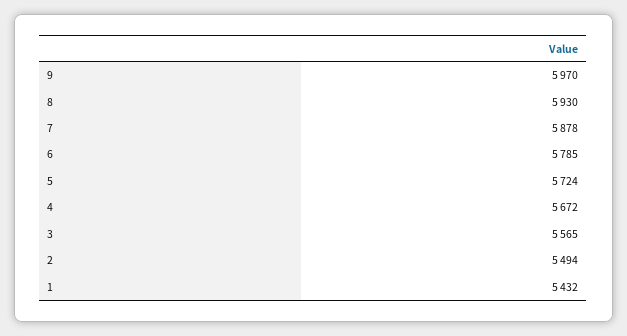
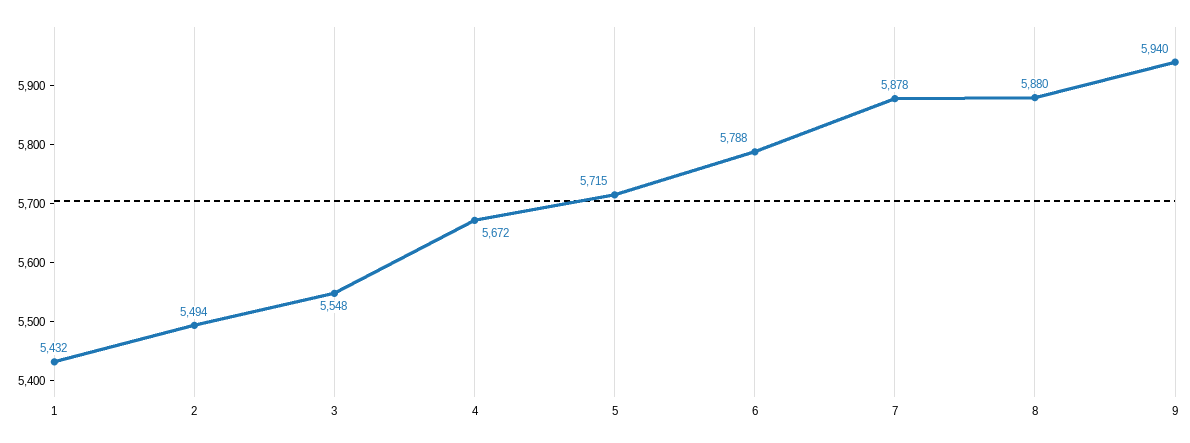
9: 5970 -> 5940
8: 5930 -> 5880
6: 5785 -> 5788
5: 5724 -> 5715
3: 5565 -> 5548

